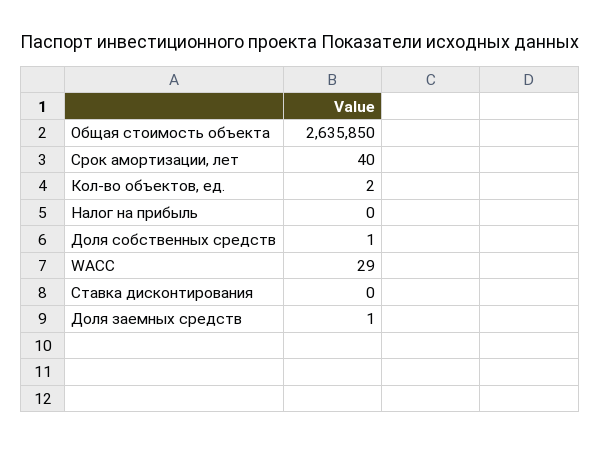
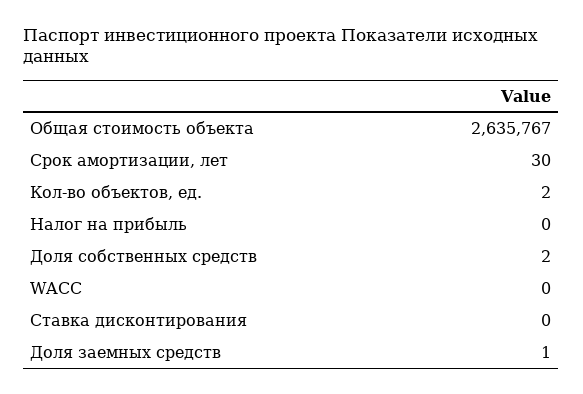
Общая стоимость объекта: 2635850 -> 2635767
Срок амортизации, лет: 40 -> 30
Доля собственных средств: 1 -> 2
WACC: 29 -> 0

